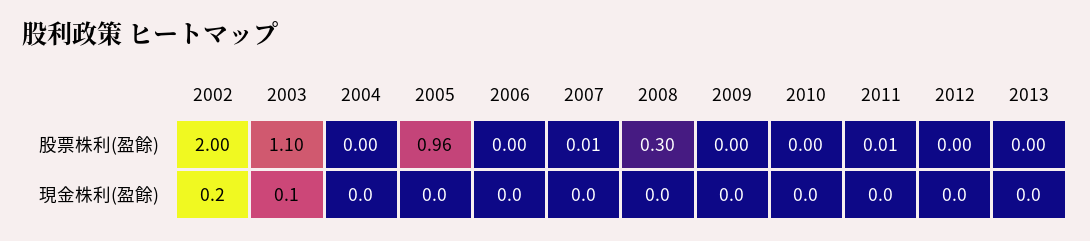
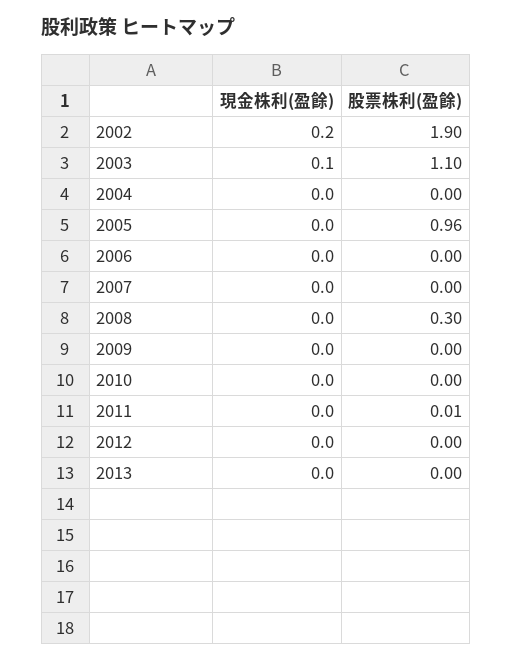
2002, 股票株利(盈餘): 2 -> 1.9
2007, 股票株利(盈餘): 0.01 -> 0

